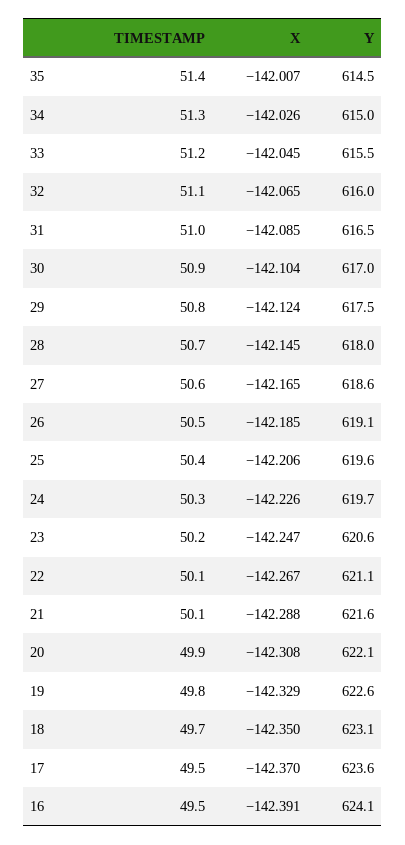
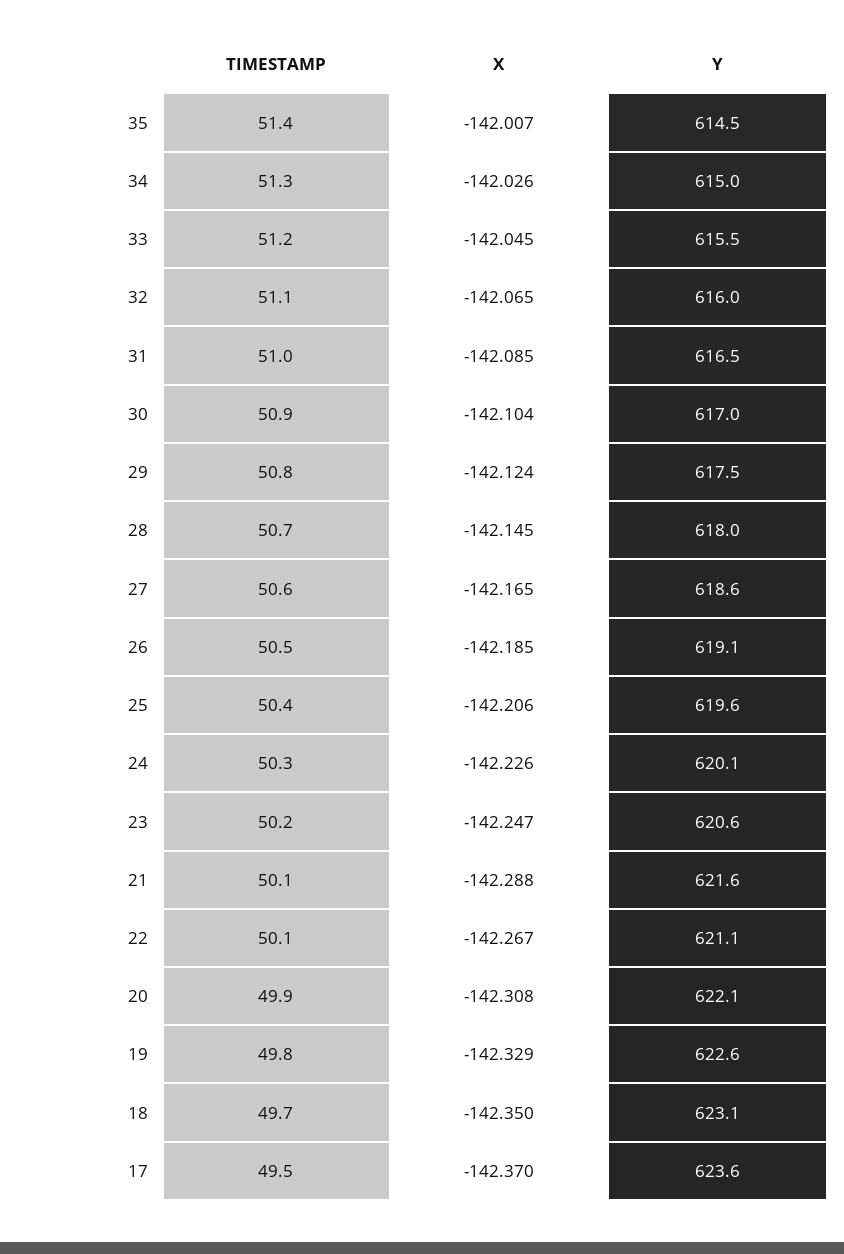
Y, 24: 619.7 -> 620.1
TIMESTAMP, 16: 49.5 -> none
X, 16: -142.391 -> none
Y, 16: 624.1 -> none

